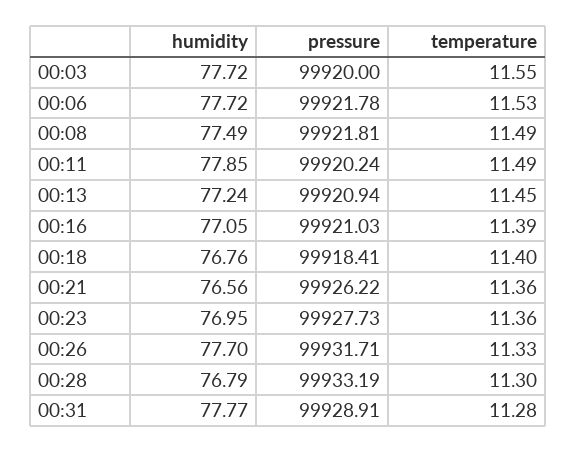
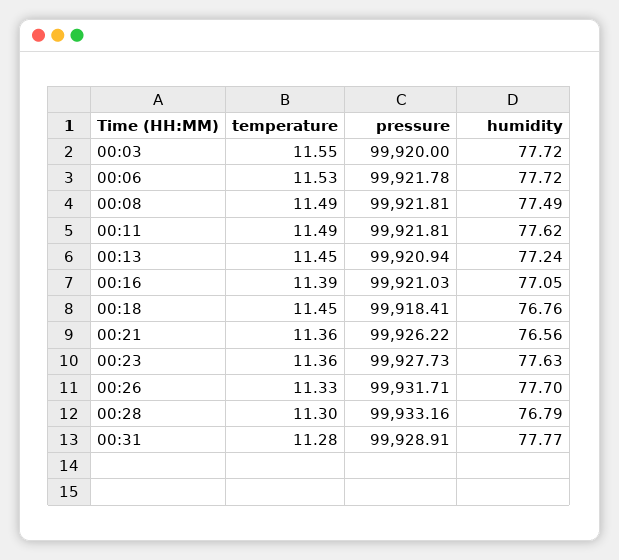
humidity, 00:11: 77.85 -> 77.62
pressure, 00:11: 99920.24 -> 99921.81
temperature, 00:18: 11.4 -> 11.45
humidity, 00:23: 76.95 -> 77.63
pressure, 00:28: 99933.19 -> 99933.16

